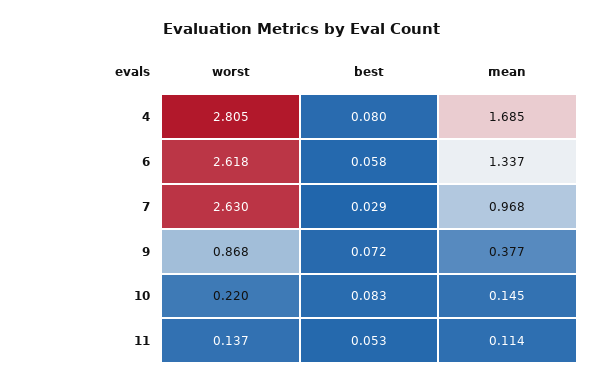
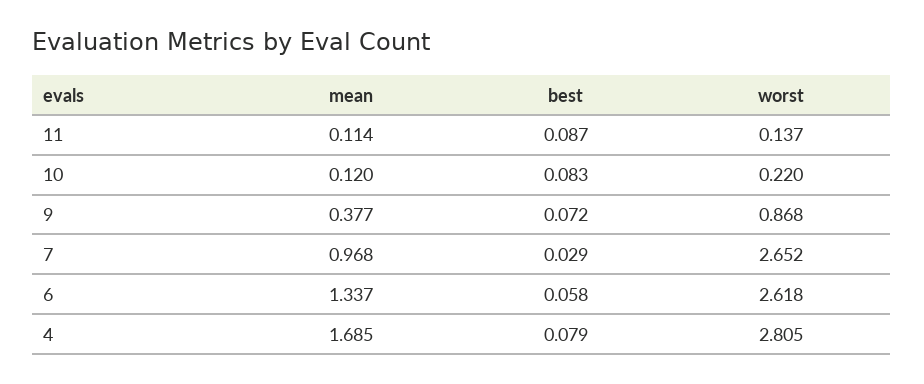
best, 4: 0.08 -> 0.079
worst, 7: 2.63 -> 2.652
mean, 10: 0.145 -> 0.12
best, 11: 0.053 -> 0.087

